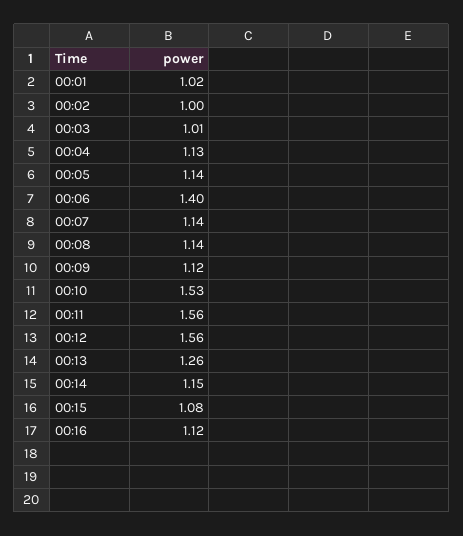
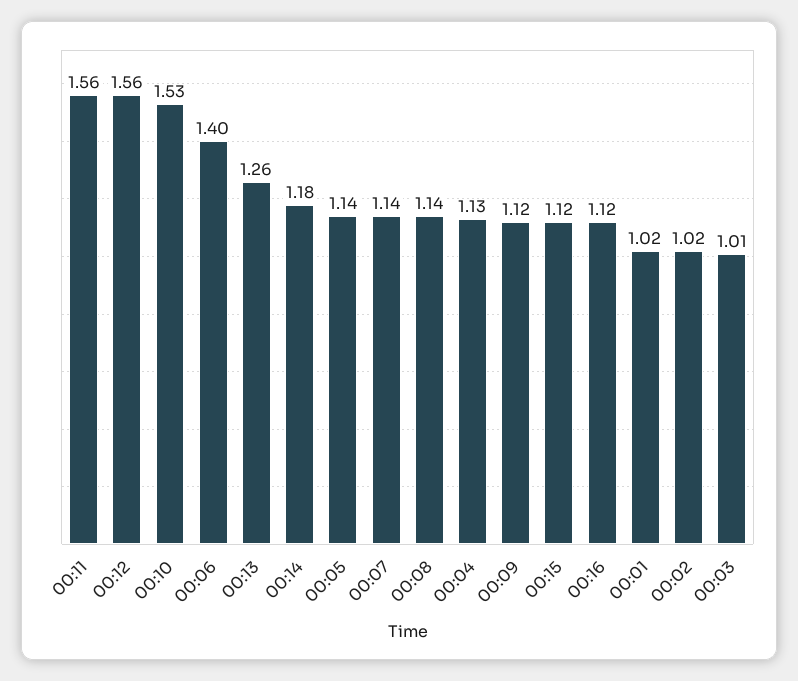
00:02: 1 -> 1.02
00:14: 1.15 -> 1.18
00:15: 1.08 -> 1.12

